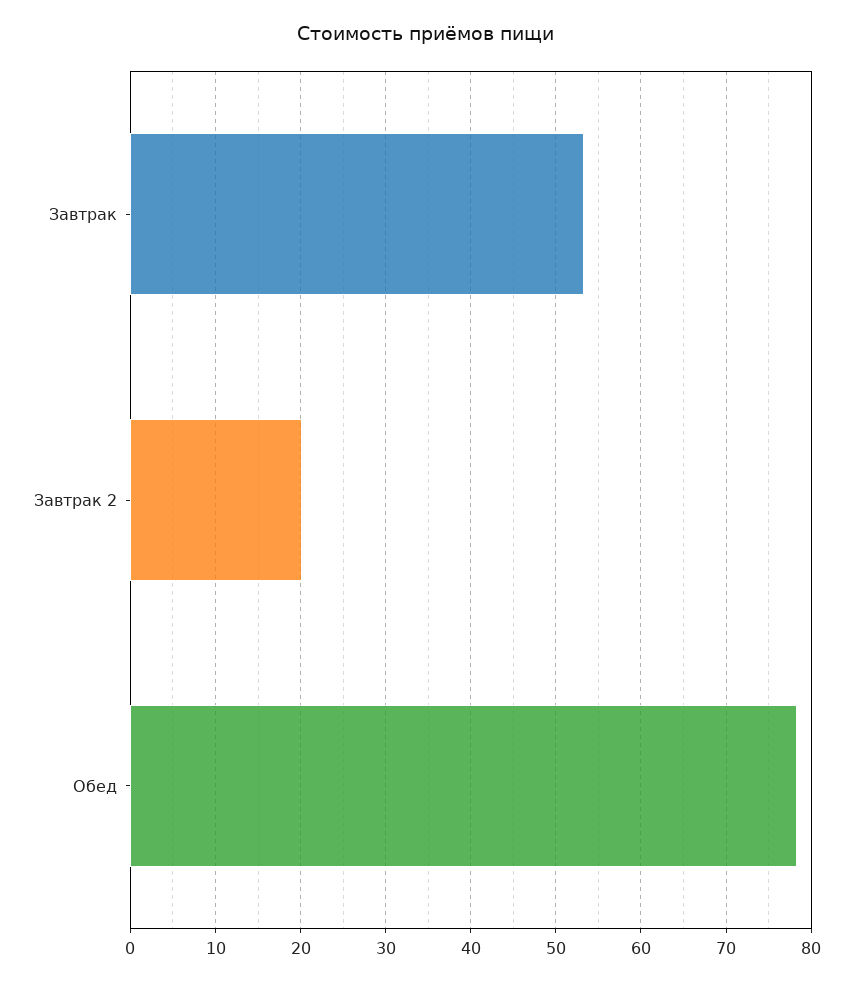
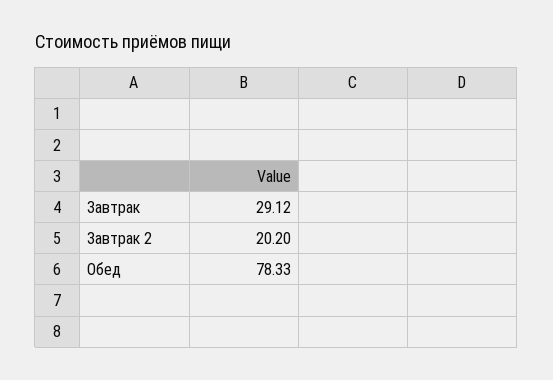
Завтрак: 53 -> 29.12

